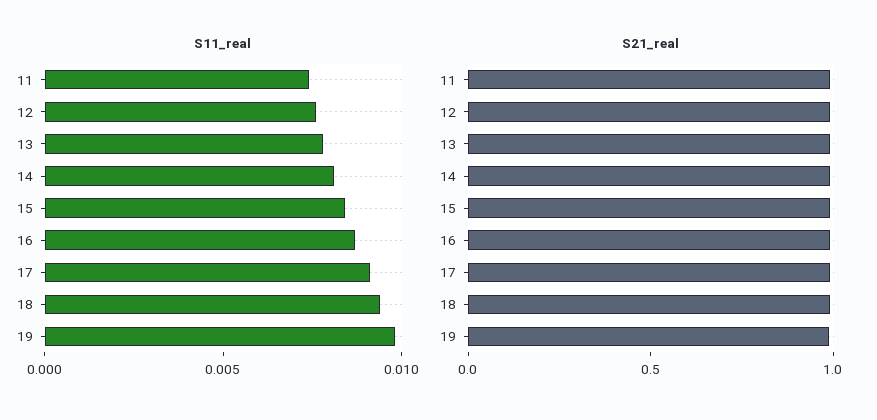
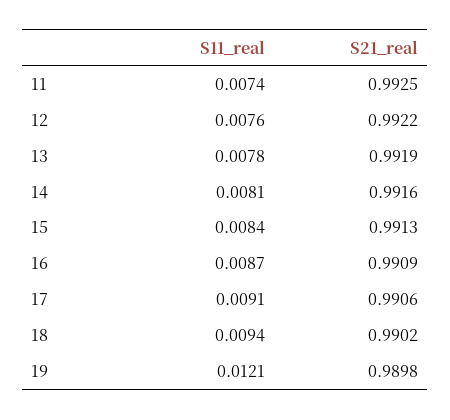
S11_real, 19: 0.01 -> 0.0121

